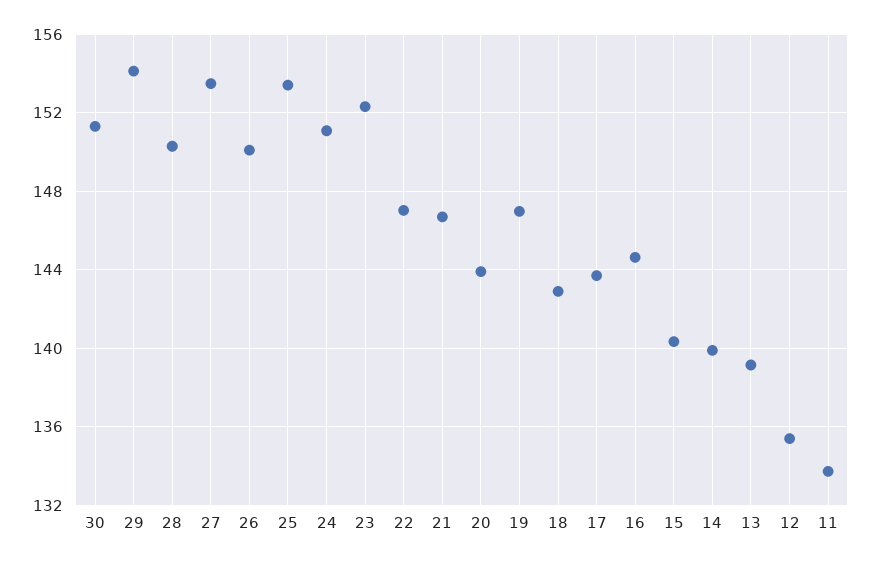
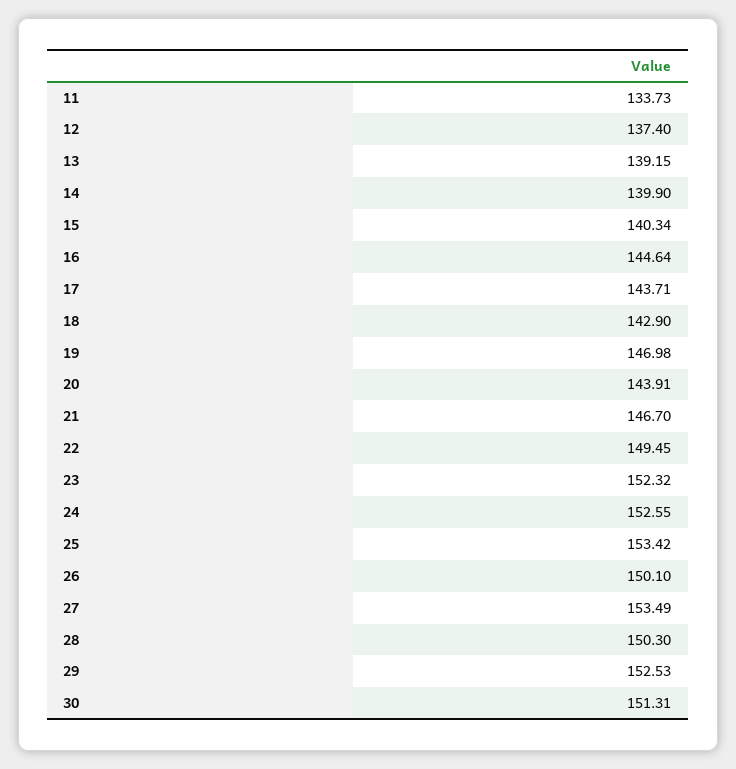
29: 154 -> 152.53
24: 151 -> 152.55
22: 147 -> 149.45
12: 135.5 -> 137.4

